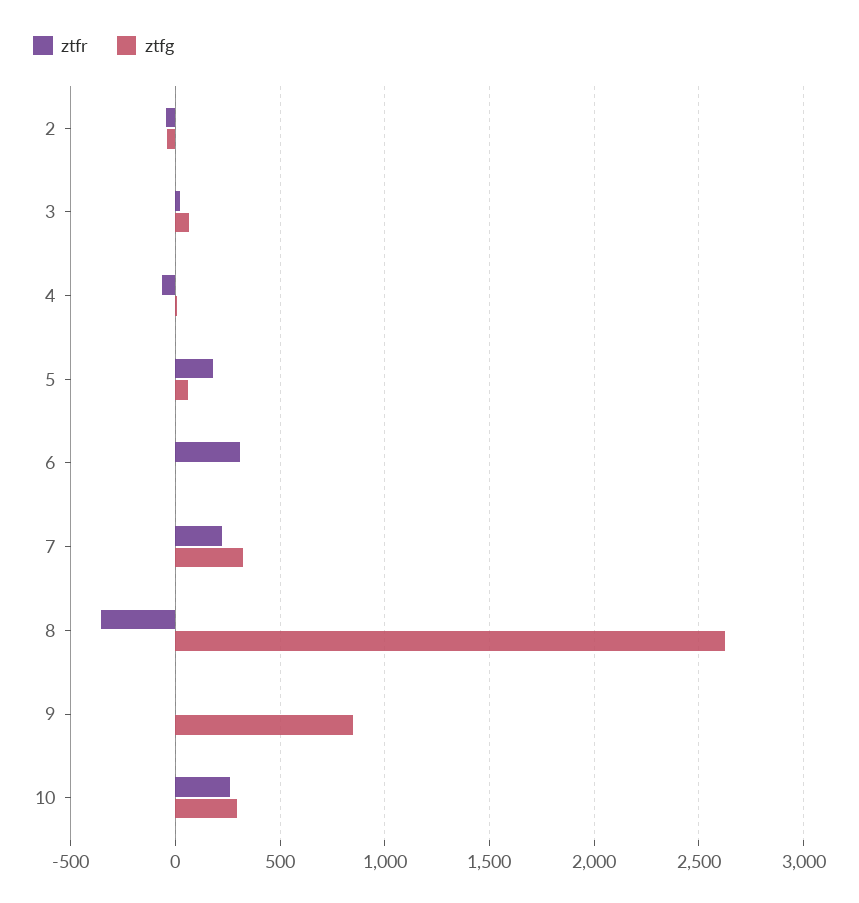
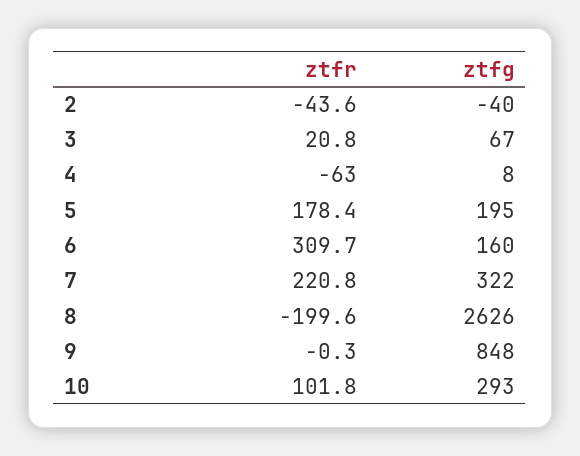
ztfg, 5: 50 -> 195
ztfg, 6: 0 -> 160
ztfr, 8: -350 -> -199.6
ztfr, 10: 250 -> 101.8

